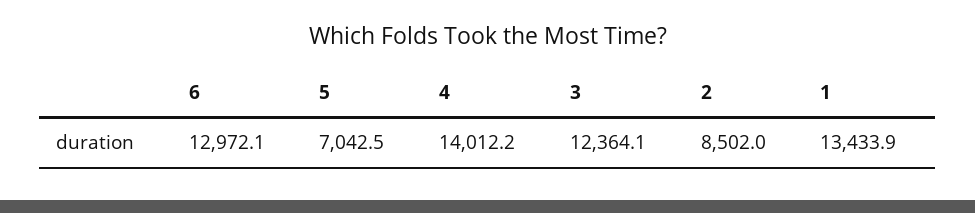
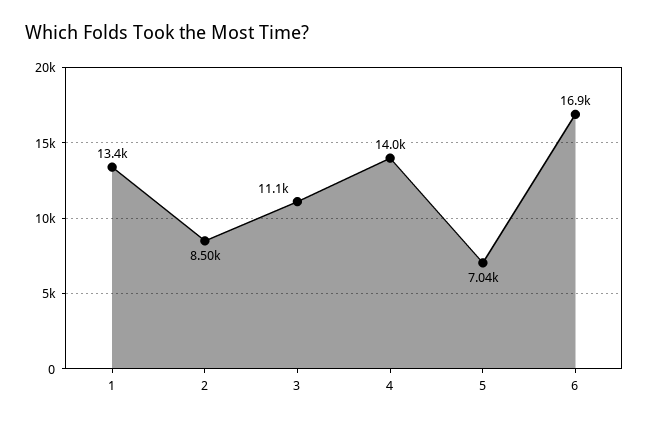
6: 12972.1 -> 16900
3: 12364.1 -> 11100

